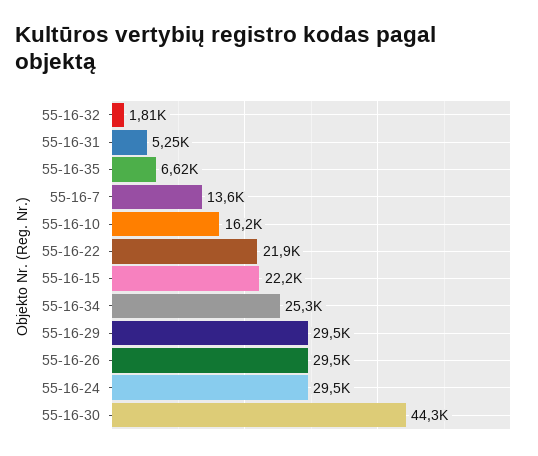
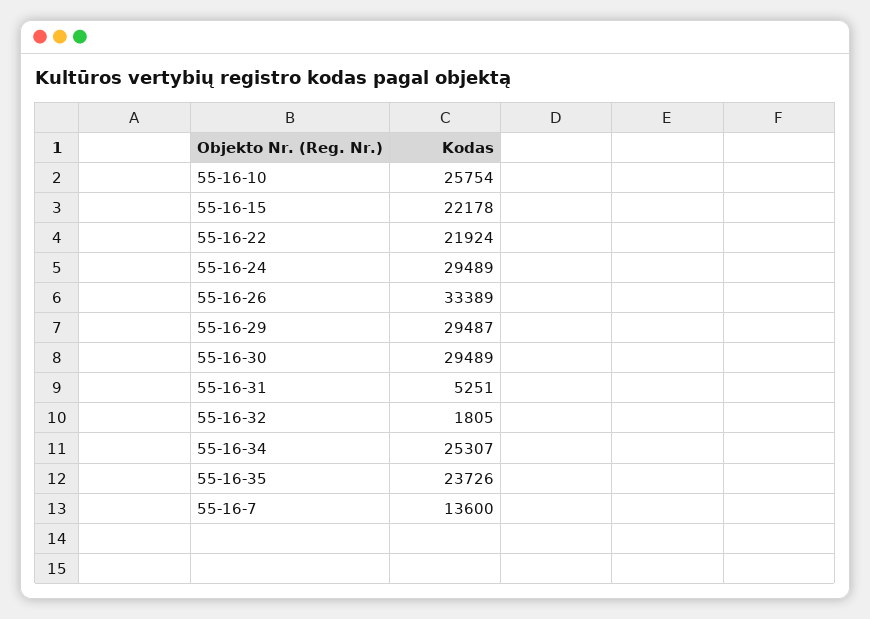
55-16-35: 6620 -> 23726
55-16-10: 16200 -> 25754
55-16-26: 29500 -> 33389
55-16-30: 44300 -> 29489

